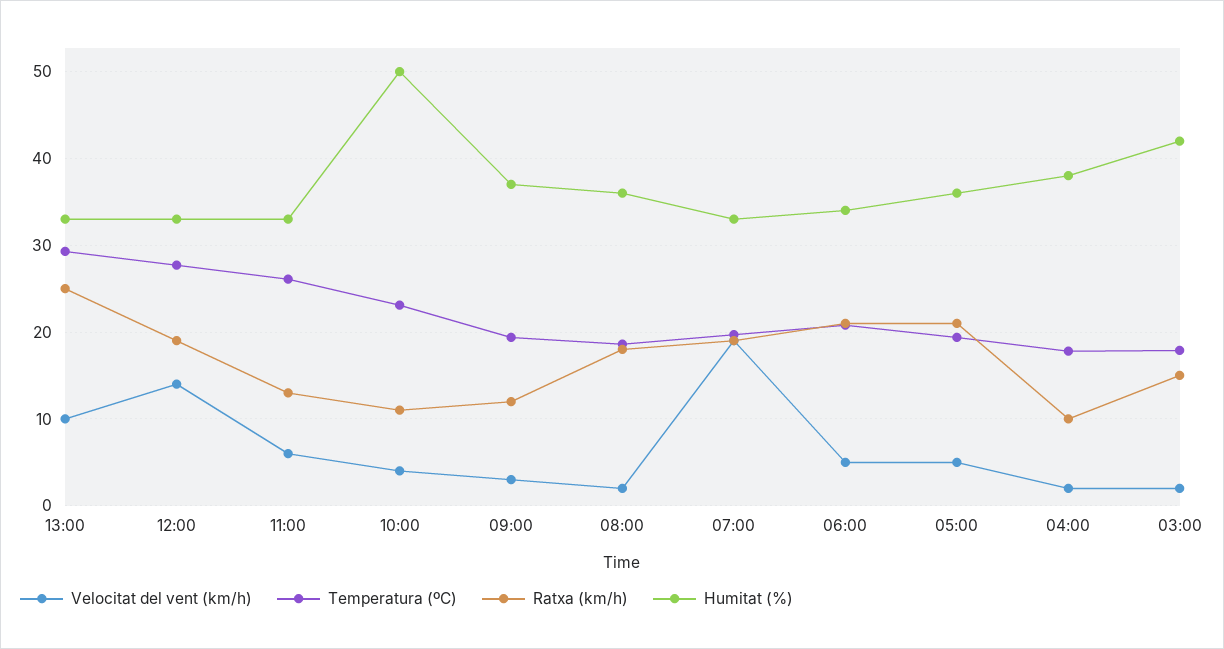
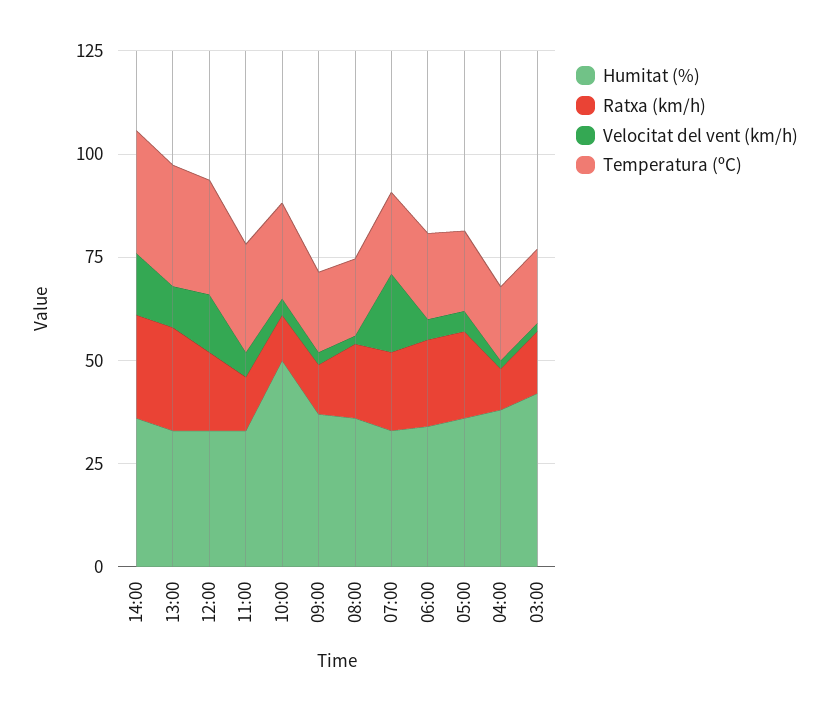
Humitat (%), 14:00: none -> 35
Ratxa (km/h), 14:00: none -> 25
Velocitat del vent (km/h), 14:00: none -> 15
Temperatura (ºC), 14:00: none -> 30

